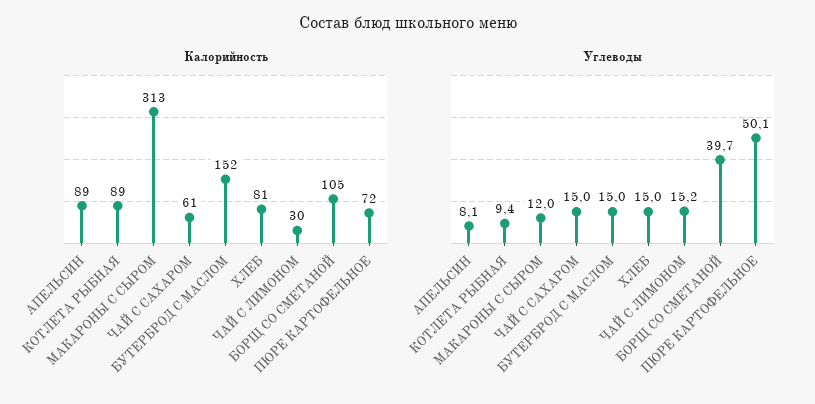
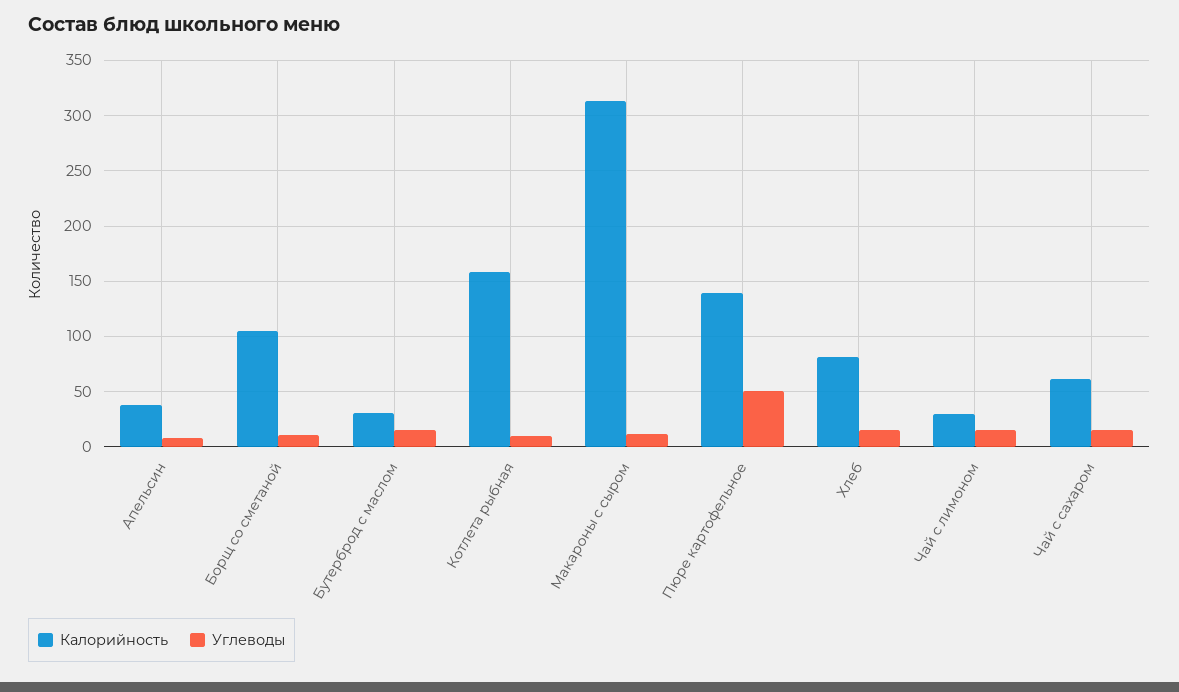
Калорийность, АПЕЛЬСИН: 89 -> 40
Калорийность, КОТЛЕТА РЫБНАЯ: 89 -> 160
Калорийность, БУТЕРБРОД С МАСЛОМ: 152 -> 30
Калорийность, ПЮРЕ КАРТОФЕЛЬНОЕ: 72 -> 140
Углеводы, БОРЩ СО СМЕТАНОЙ: 39.7 -> 10

